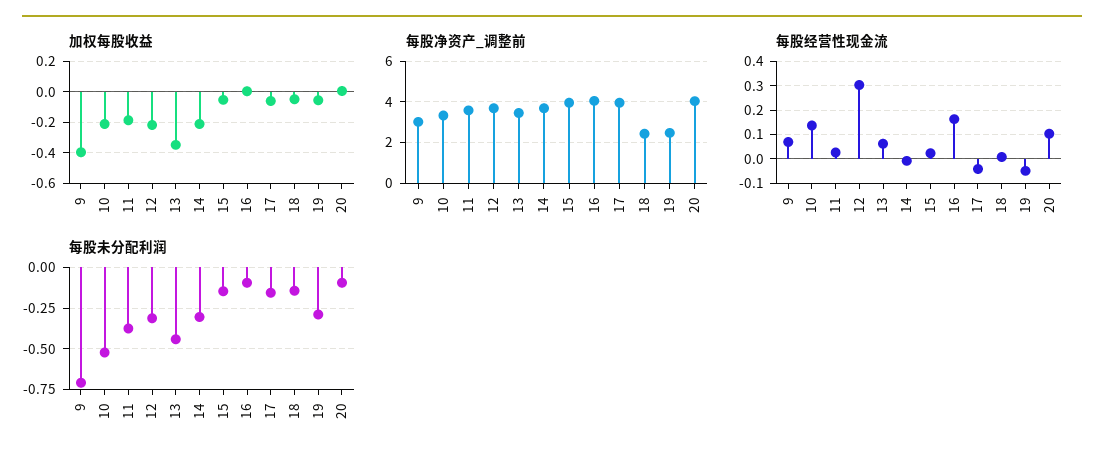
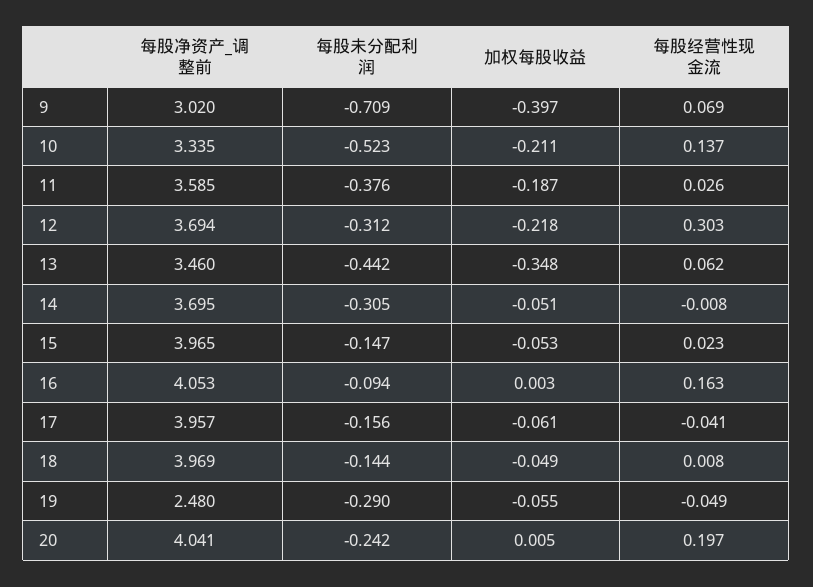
加权每股收益, 14: -0.2 -> -0.051
每股净资产_调整前, 18: 2.5 -> 3.969
每股经营性现金流, 20: 0.1 -> 0.197
每股未分配利润, 20: -0.1 -> -0.242

